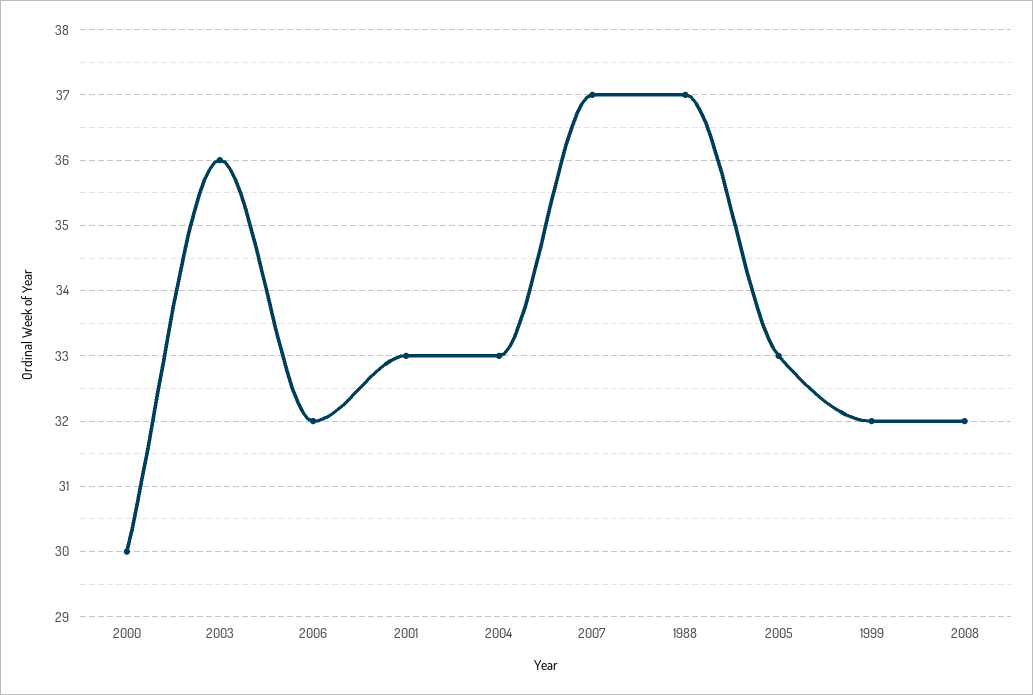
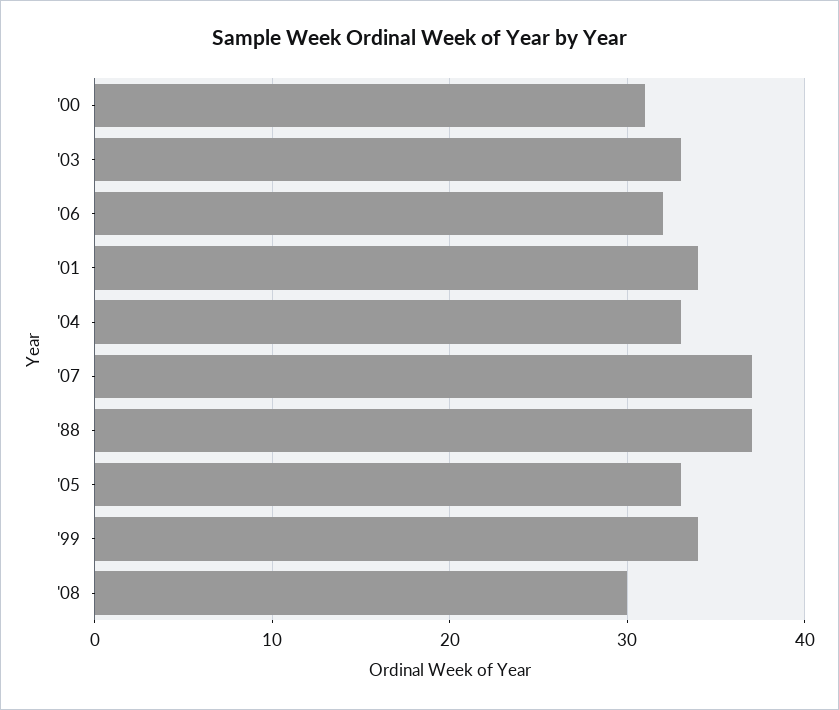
2000: 30 -> 31
2003: 36 -> 33
2001: 33 -> 34
1999: 32 -> 34
2008: 32 -> 30

